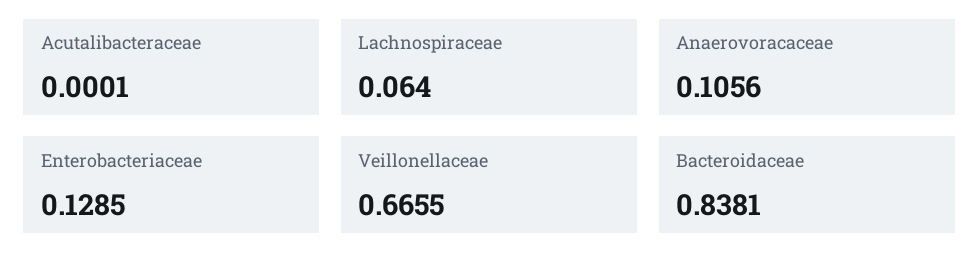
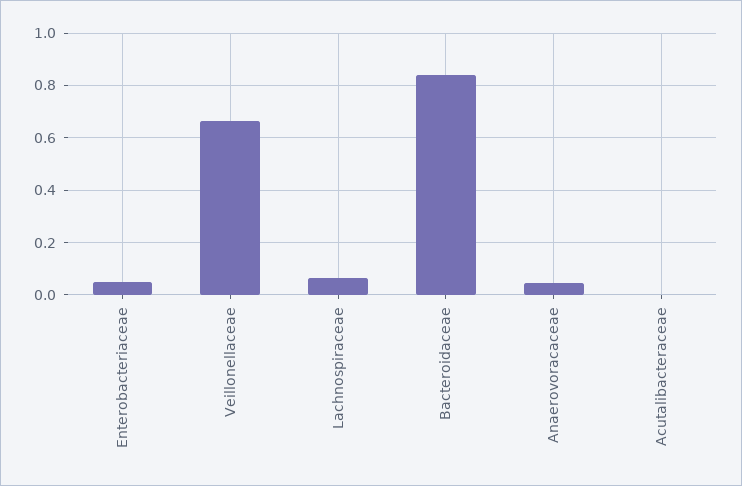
Anaerovoracaceae: 0.1056 -> 0.05
Enterobacteriaceae: 0.1285 -> 0.05

